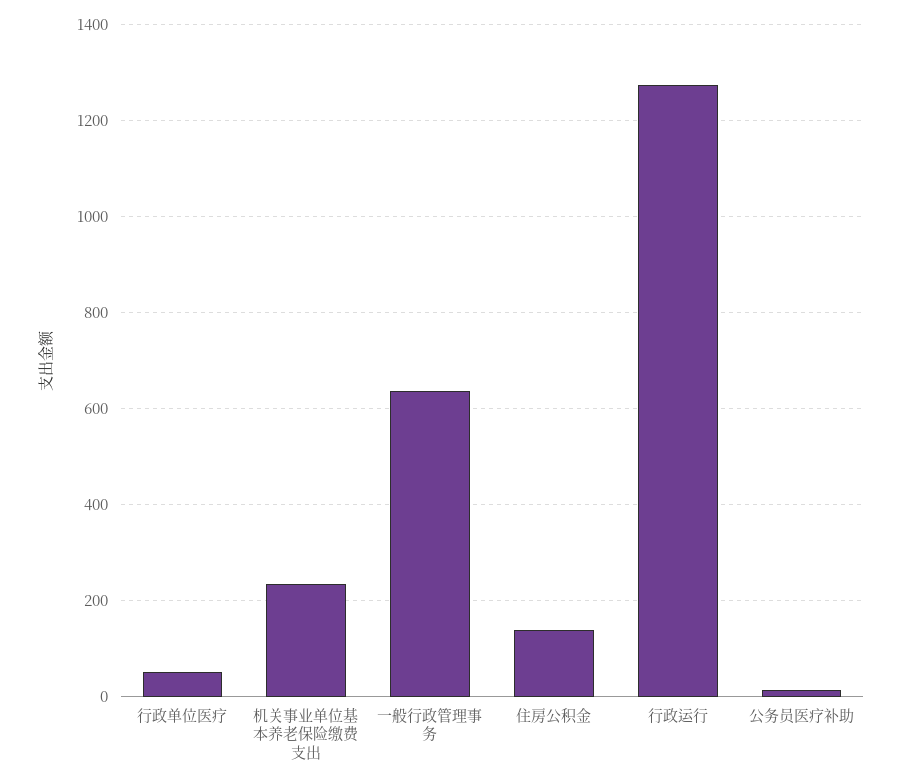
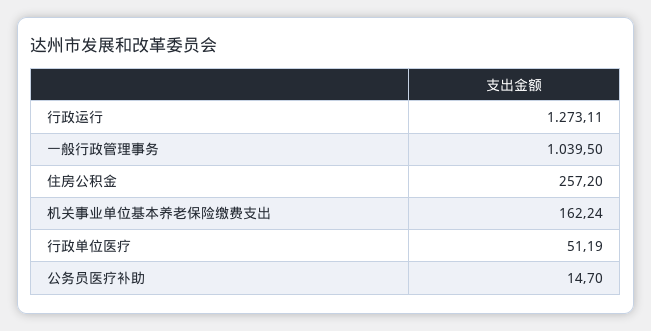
机关事业单位基本养老保险缴费支出: 240 -> 162.24
一般行政管理事务: 640 -> 1039.5
住房公积金: 140 -> 257.2

